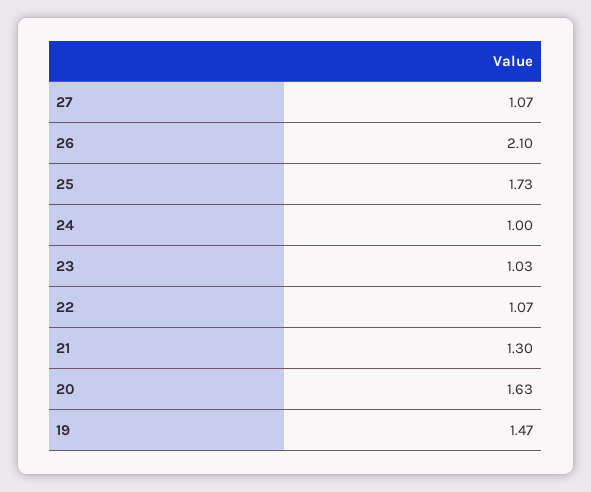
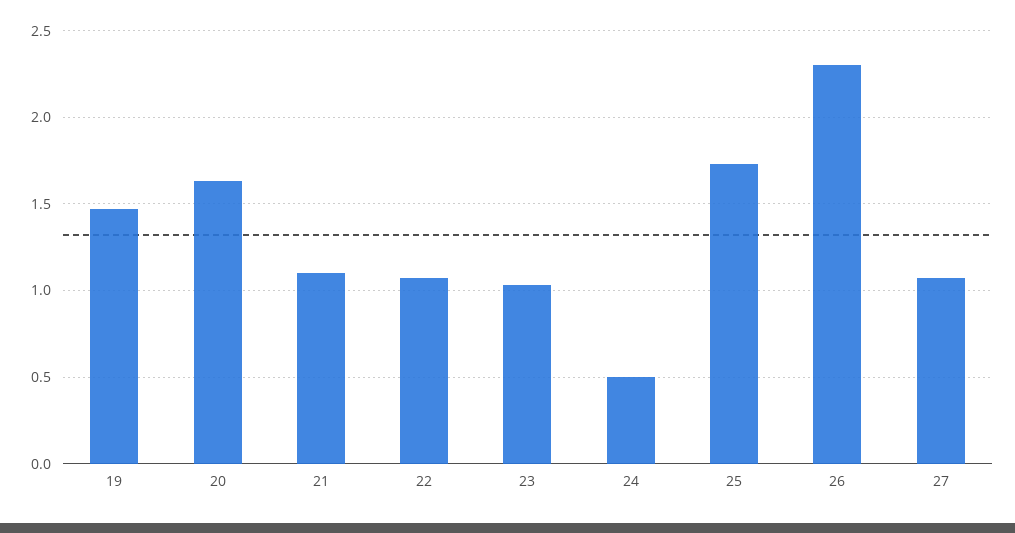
26: 2.1 -> 2.3
24: 1 -> 0.5
21: 1.3 -> 1.1

